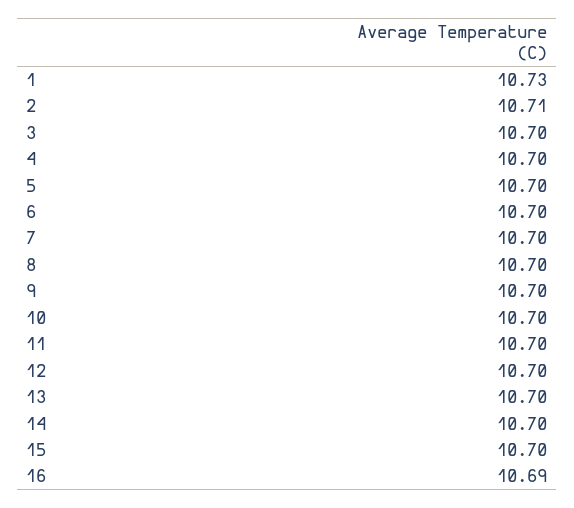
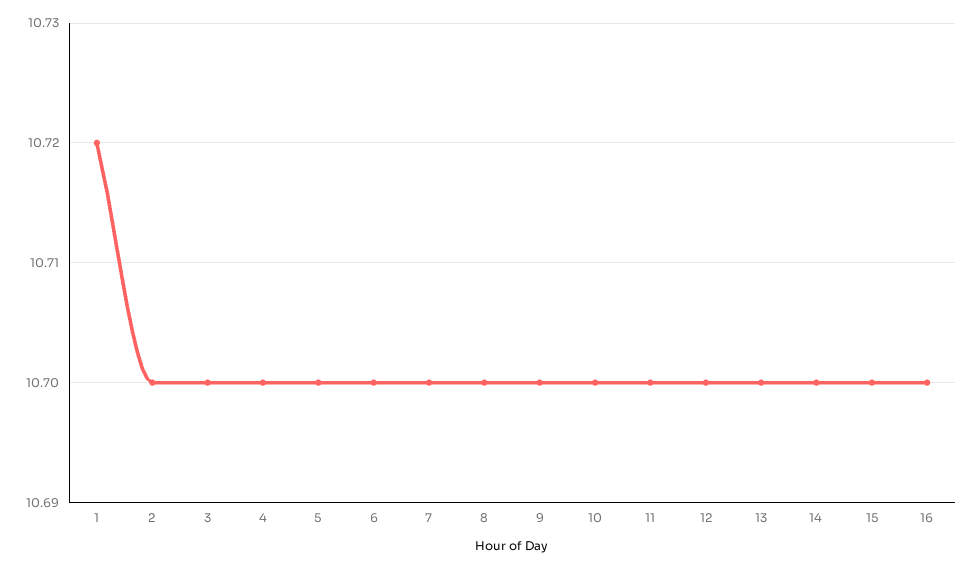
1: 10.73 -> 10.72
2: 10.71 -> 10.7
16: 10.69 -> 10.7

